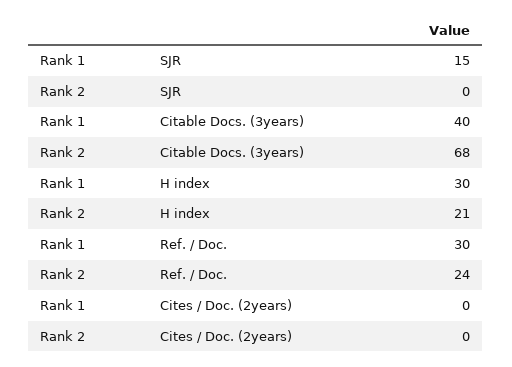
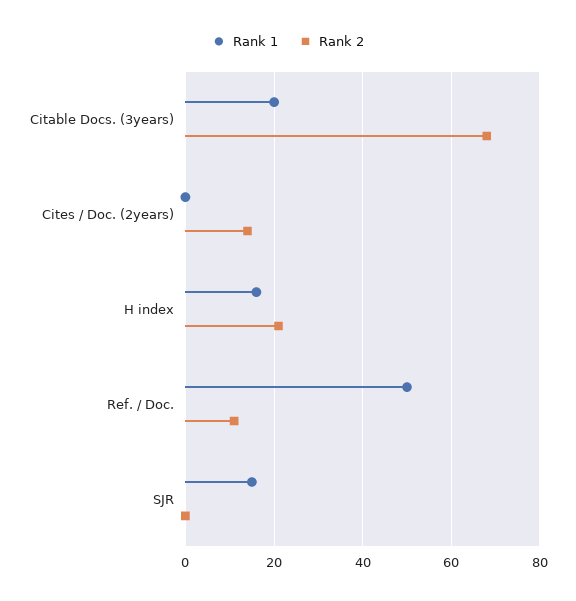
Rank 1, Citable Docs. (3years): 40 -> 20
Rank 1, H index: 30 -> 15
Rank 1, Ref. / Doc.: 30 -> 50
Rank 2, Ref. / Doc.: 24 -> 10
Rank 2, Cites / Doc. (2years): 0 -> 15

